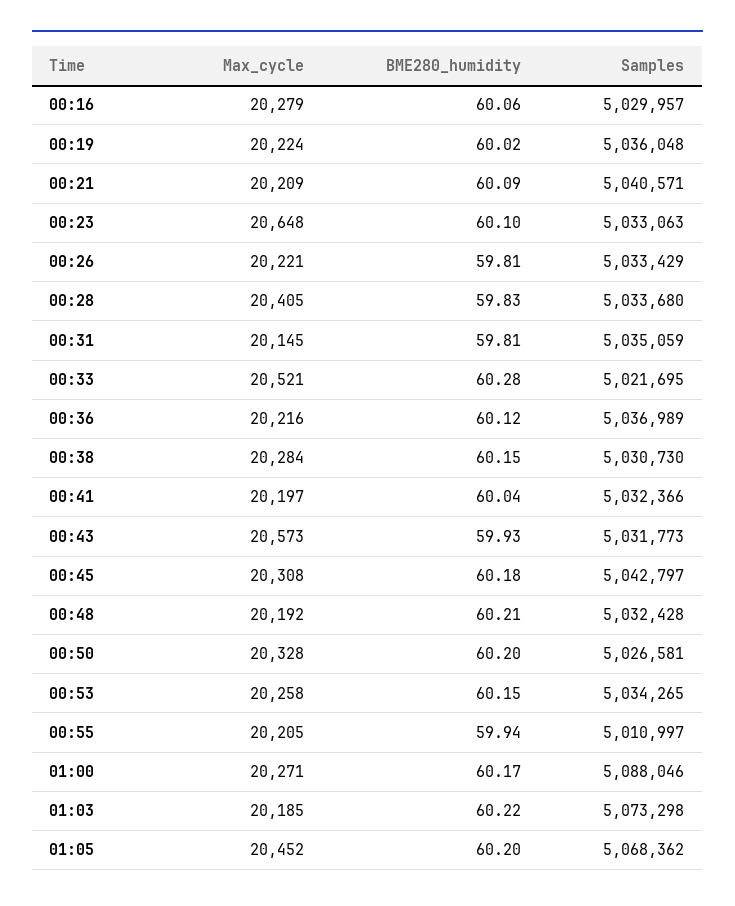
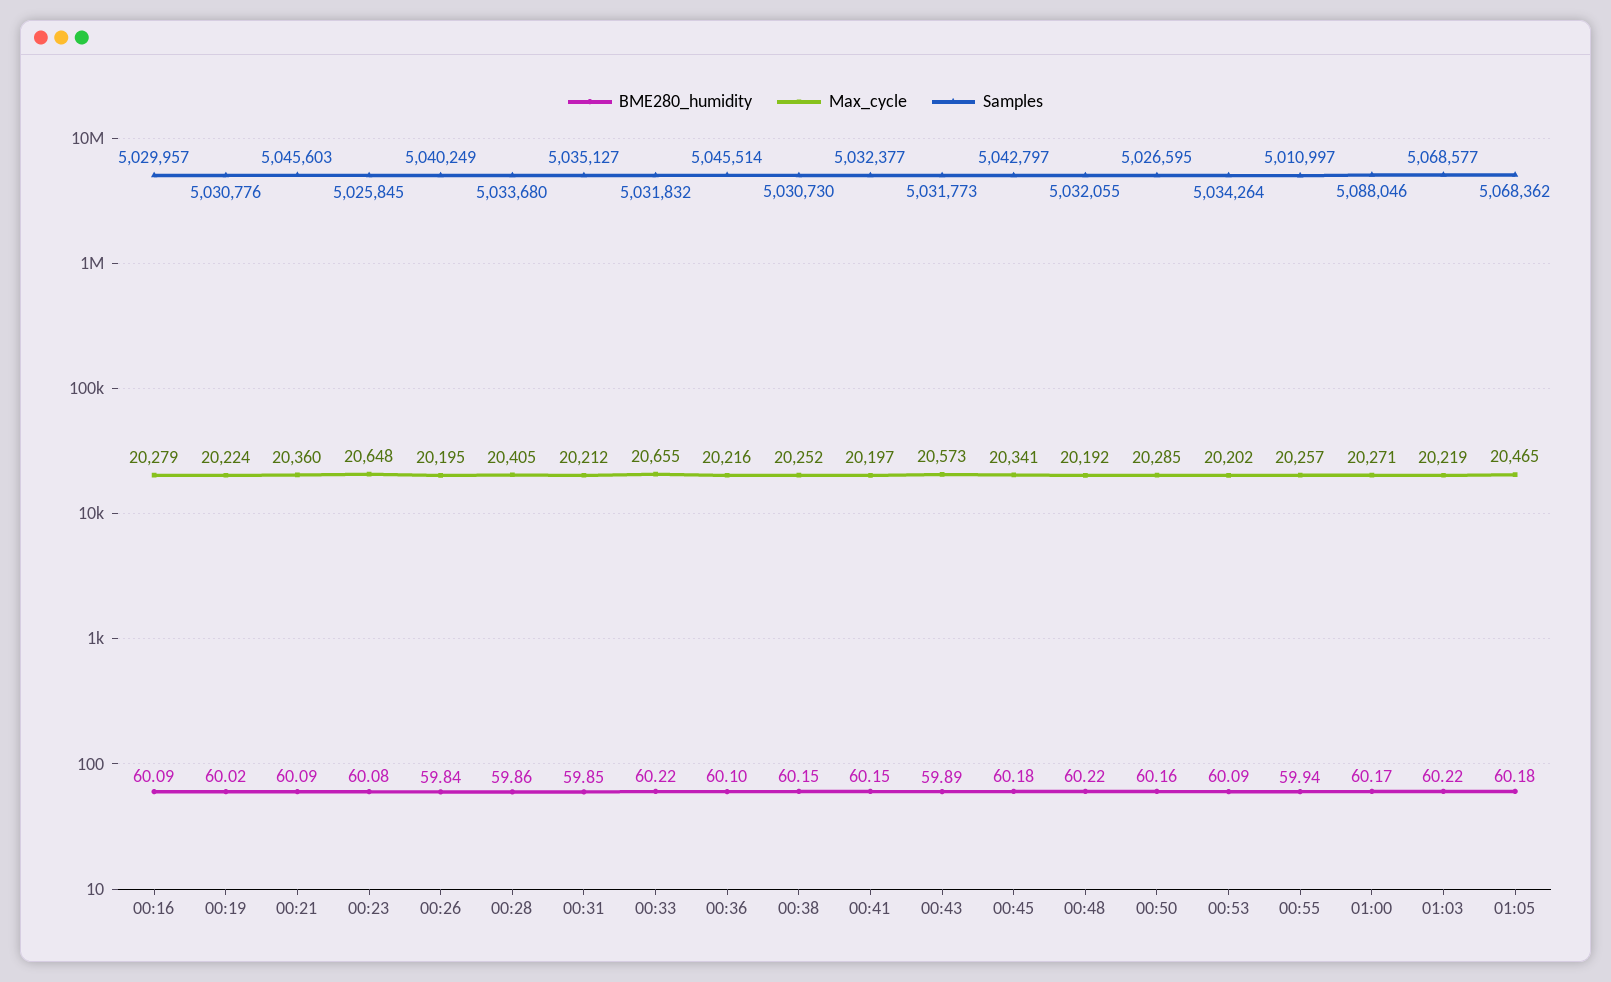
BME280_humidity, 00:16: 60.06 -> 60.09
Samples, 00:19: 5036048 -> 5030776
Max_cycle, 00:21: 20209 -> 20360
Samples, 00:21: 5040571 -> 5045603
BME280_humidity, 00:23: 60.1 -> 60.08
Samples, 00:23: 5033063 -> 5025845
Max_cycle, 00:26: 20221 -> 20195
BME280_humidity, 00:26: 59.81 -> 59.84
Samples, 00:26: 5033429 -> 5040249
BME280_humidity, 00:28: 59.83 -> 59.86
Max_cycle, 00:31: 20145 -> 20212
BME280_humidity, 00:31: 59.81 -> 59.85
Samples, 00:31: 5035059 -> 5035127
Max_cycle, 00:33: 20521 -> 20655
BME280_humidity, 00:33: 60.28 -> 60.22
Samples, 00:33: 5021695 -> 5031832
BME280_humidity, 00:36: 60.12 -> 60.1
Samples, 00:36: 5036989 -> 5045514
Max_cycle, 00:38: 20284 -> 20252
BME280_humidity, 00:41: 60.04 -> 60.15
Samples, 00:41: 5032366 -> 5032377
BME280_humidity, 00:43: 59.93 -> 59.89
Max_cycle, 00:45: 20308 -> 20341
BME280_humidity, 00:48: 60.21 -> 60.22
Samples, 00:48: 5032428 -> 5032055
Max_cycle, 00:50: 20328 -> 20285
BME280_humidity, 00:50: 60.2 -> 60.16
Samples, 00:50: 5026581 -> 5026595
Max_cycle, 00:53: 20258 -> 20202
BME280_humidity, 00:53: 60.15 -> 60.09
Samples, 00:53: 5034265 -> 5034264
Max_cycle, 00:55: 20205 -> 20257
Max_cycle, 01:03: 20185 -> 20219
Samples, 01:03: 5073298 -> 5068577
Max_cycle, 01:05: 20452 -> 20465
BME280_humidity, 01:05: 60.2 -> 60.18

